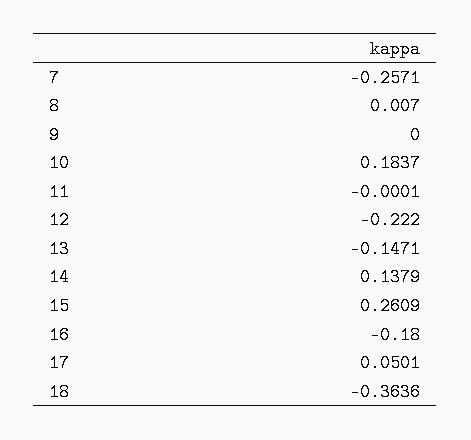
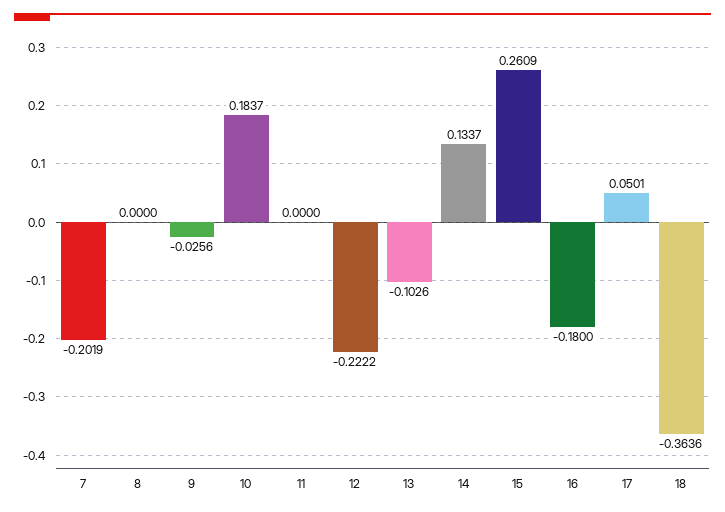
7: -0.2571 -> -0.2019
8: 0.007 -> 0
9: 0 -> -0.0256
11: -0.0001 -> 0
12: -0.222 -> -0.2222
13: -0.1471 -> -0.1026
14: 0.1379 -> 0.1337

